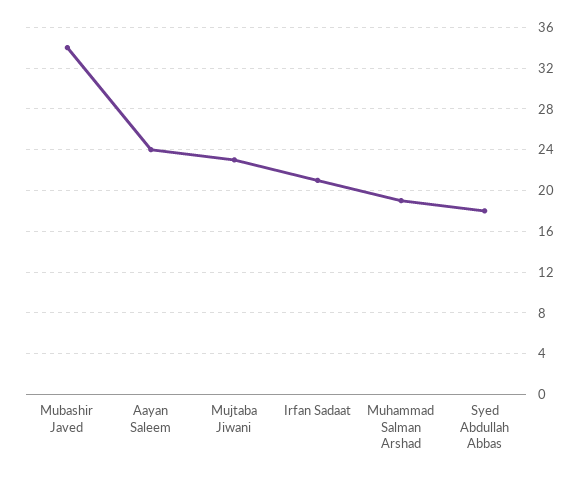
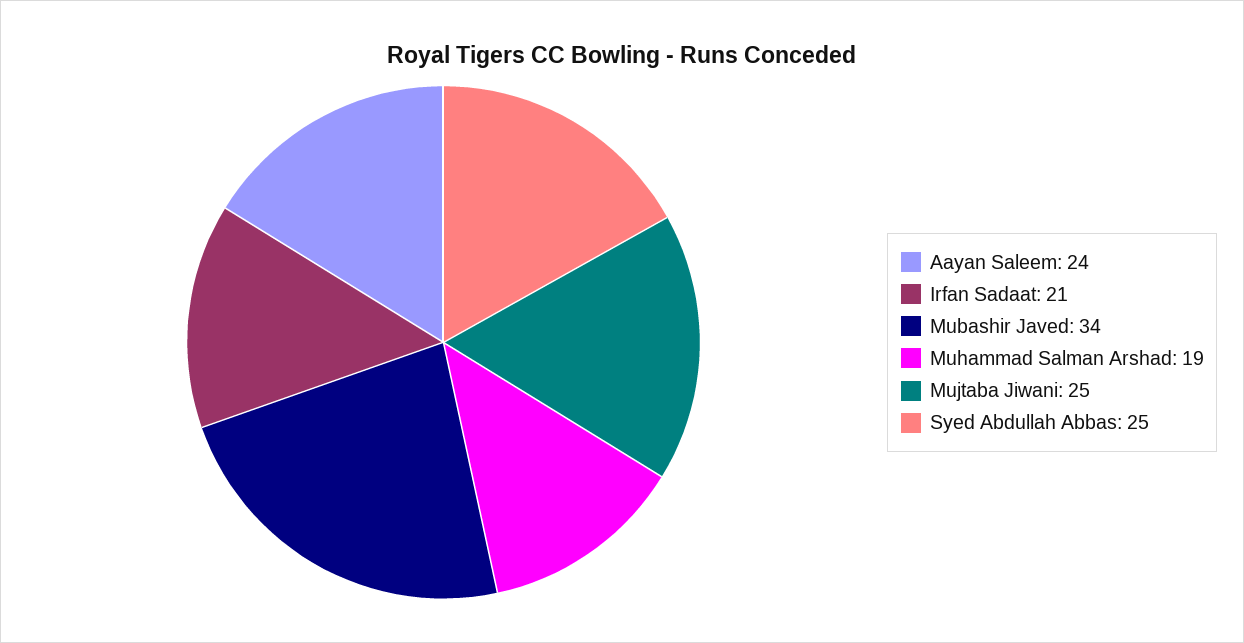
Mujtaba Jiwani: 23 -> 25
Syed Abdullah Abbas: 18 -> 25

